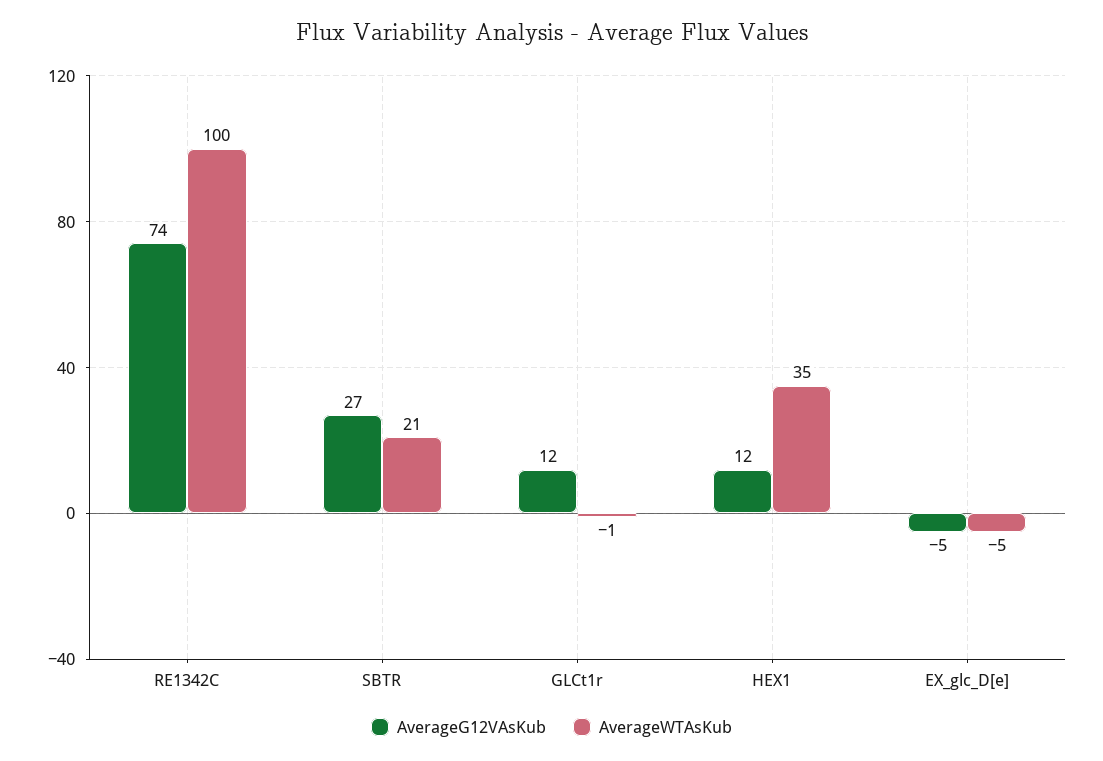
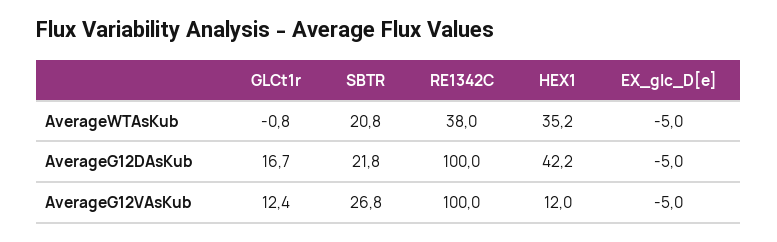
AverageG12VAsKub, RE1342C: 74 -> 100
AverageWTAsKub, RE1342C: 100 -> 38
AverageG12DAsKub, GLCt1r: none -> 16.7
AverageG12DAsKub, SBTR: none -> 21.8
AverageG12DAsKub, RE1342C: none -> 100
AverageG12DAsKub, HEX1: none -> 42.2
AverageG12DAsKub, EX_glc_D[e]: none -> -5

